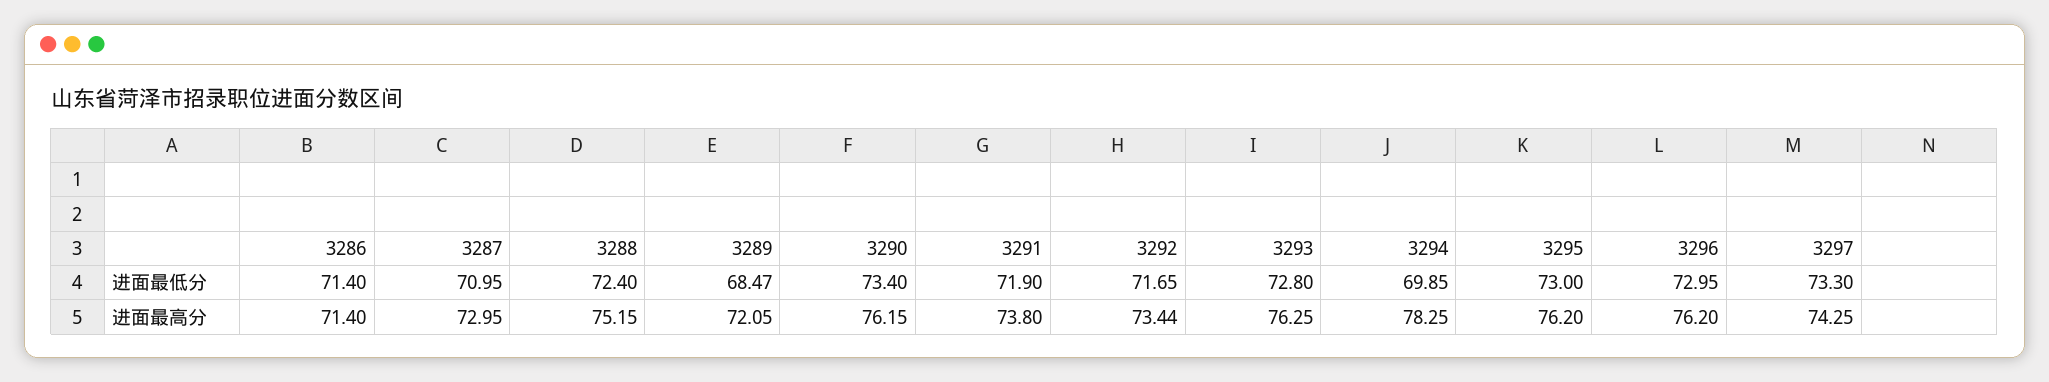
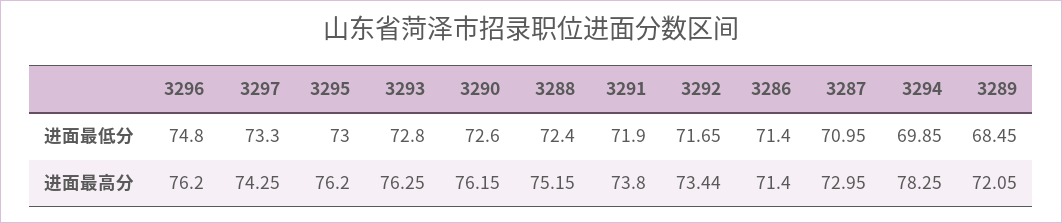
3289, 进面最低分: 68.47 -> 68.45
3290, 进面最低分: 73.4 -> 72.6
3296, 进面最低分: 72.95 -> 74.8

